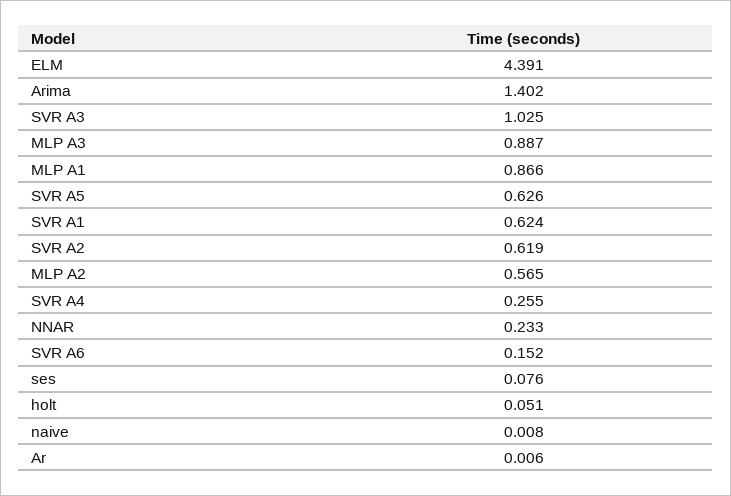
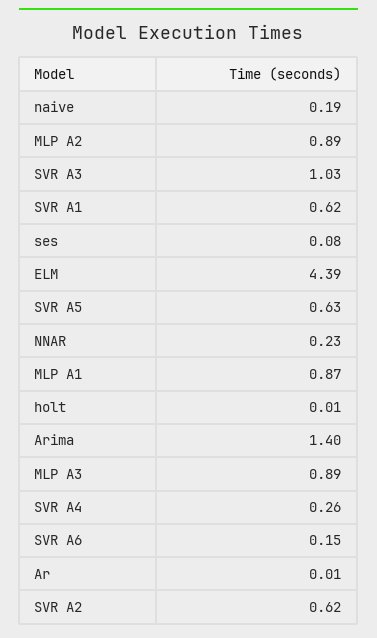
MLP A2: 0.565 -> 0.89
holt: 0.051 -> 0.01
naive: 0.008 -> 0.19

